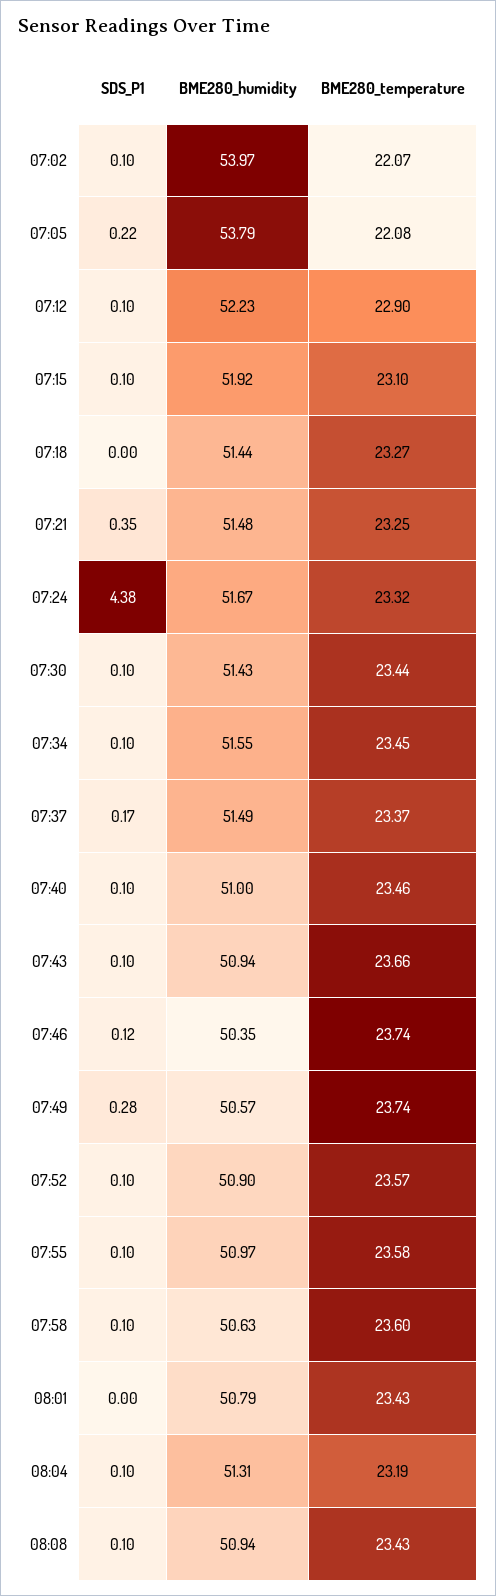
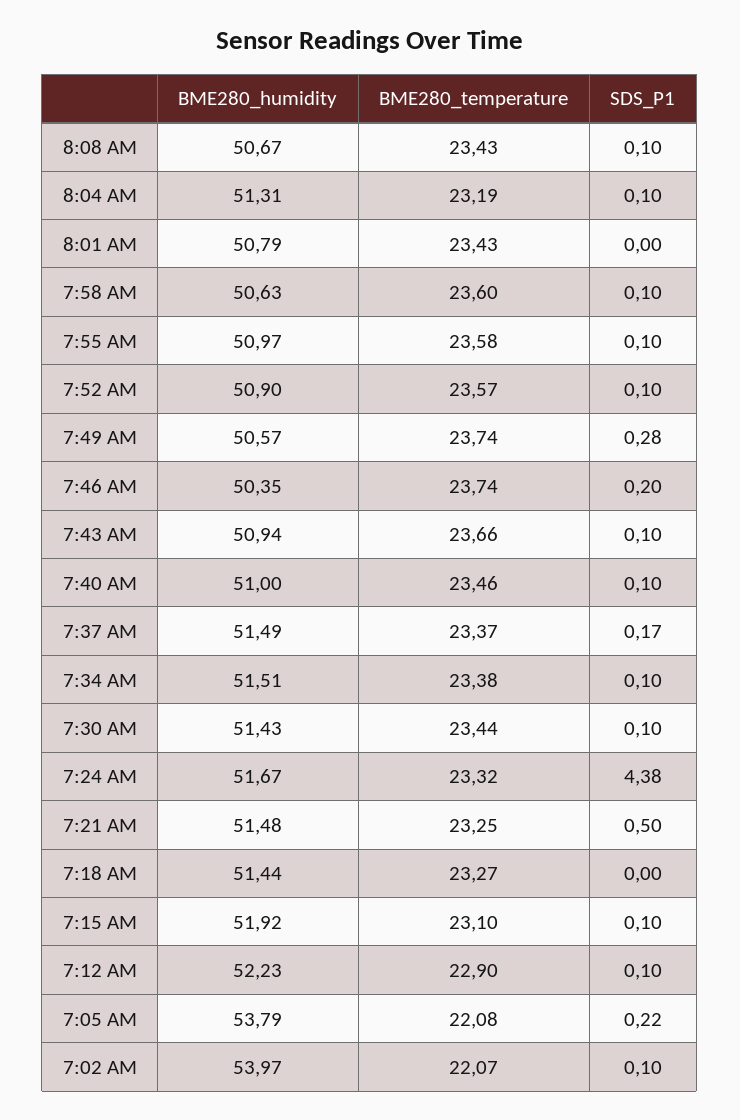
SDS_P1, 07:21: 0.35 -> 0.5
BME280_humidity, 07:34: 51.55 -> 51.51
BME280_temperature, 07:34: 23.45 -> 23.38
SDS_P1, 07:46: 0.12 -> 0.2
BME280_humidity, 08:08: 50.94 -> 50.67

